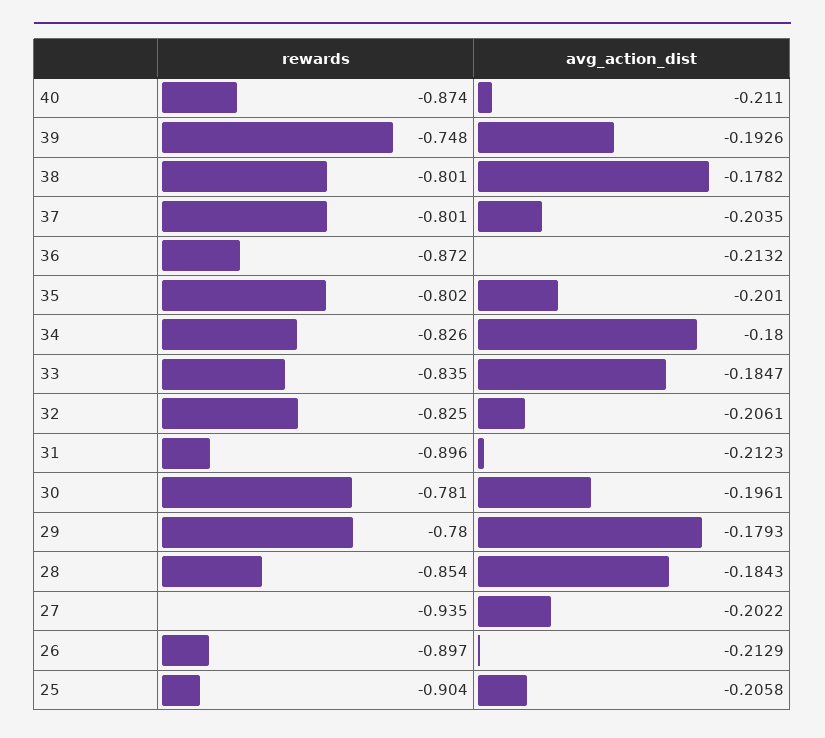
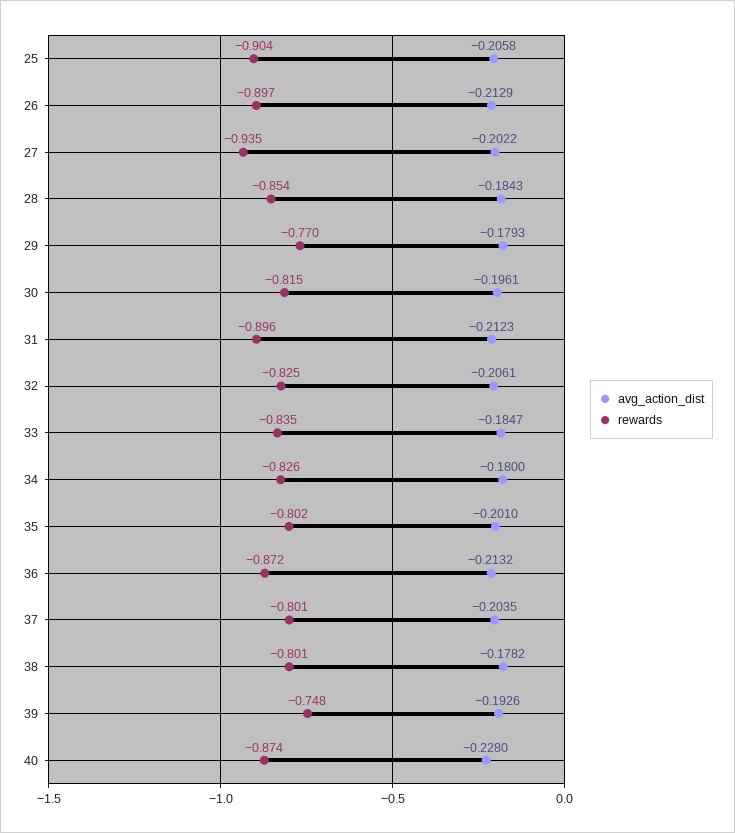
avg_action_dist, 40: -0.211 -> -0.228
rewards, 30: -0.781 -> -0.815
rewards, 29: -0.78 -> -0.77

